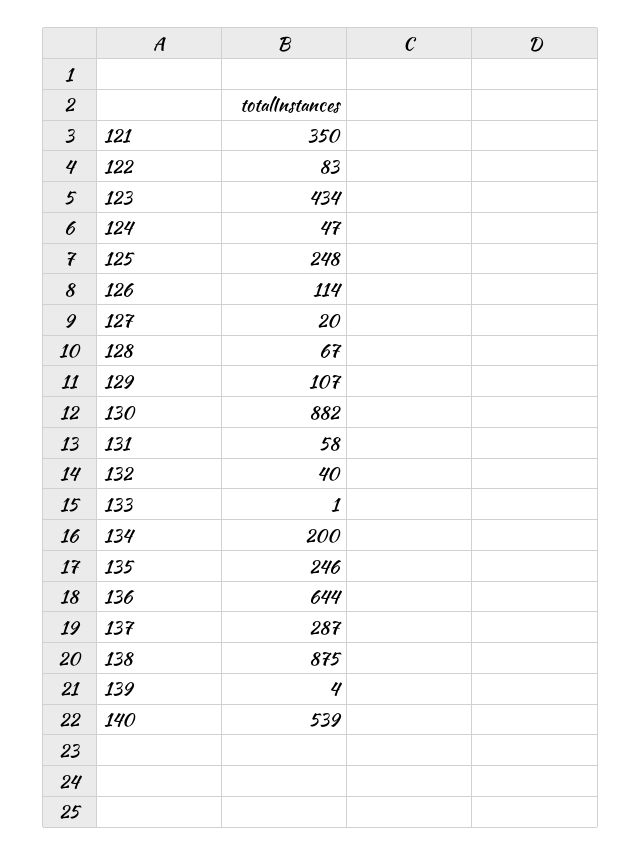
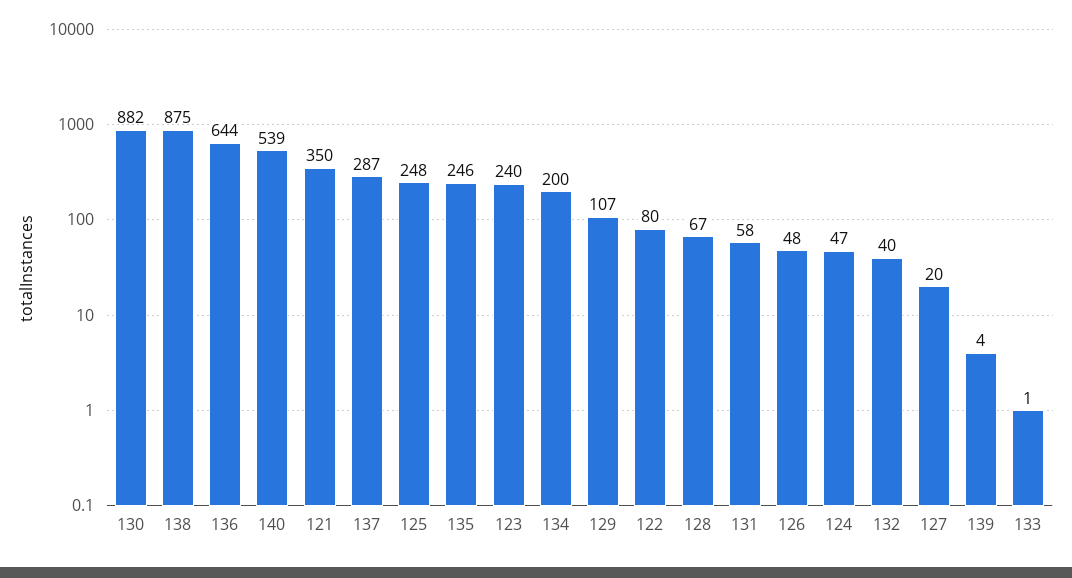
122: 83 -> 80
123: 434 -> 240
126: 114 -> 48

